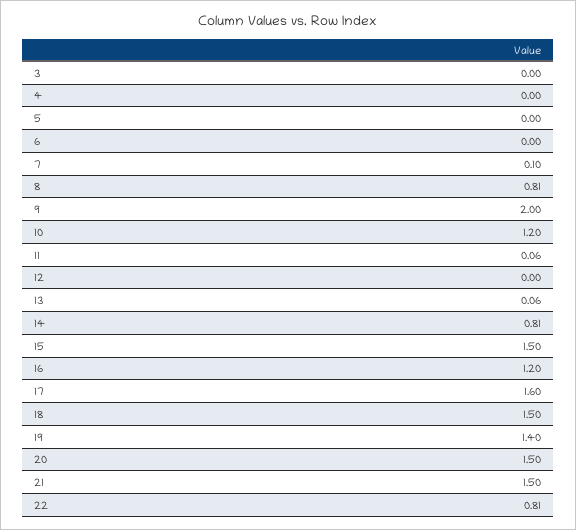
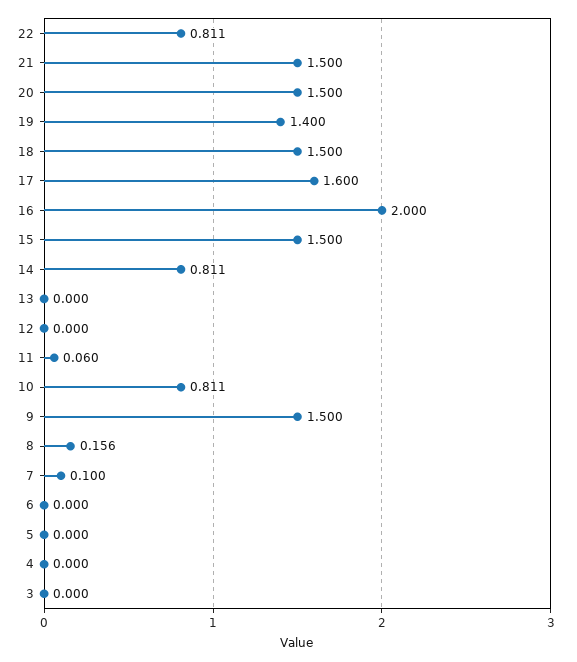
8: 0.81 -> 0.156
9: 2 -> 1.5
10: 1.2 -> 0.811
13: 0.06 -> 0
16: 1.2 -> 2

